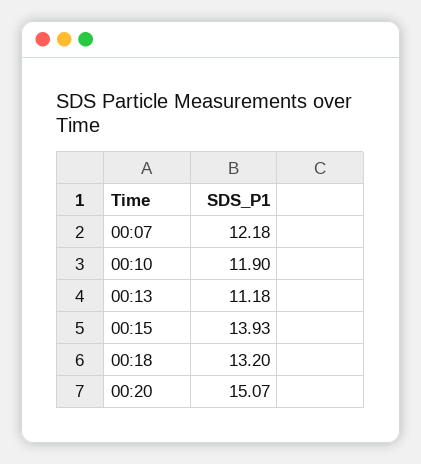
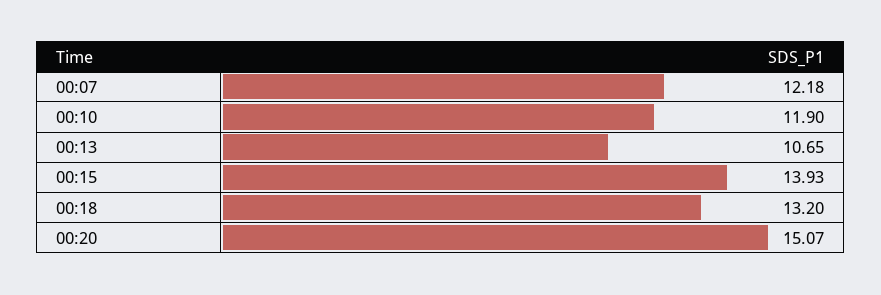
00:13: 11.18 -> 10.65

